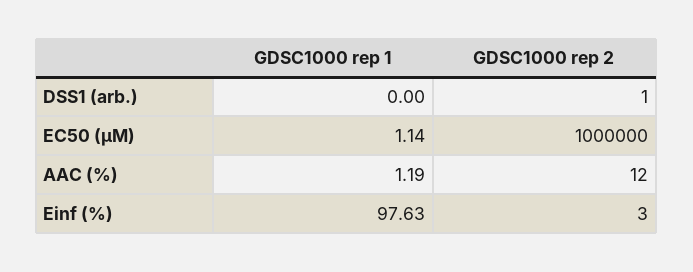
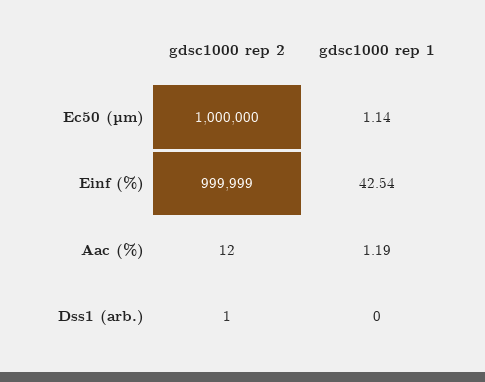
GDSC1000 rep 1, Einf (%): 97.63 -> 42.54
GDSC1000 rep 2, Einf (%): 3 -> 999999

